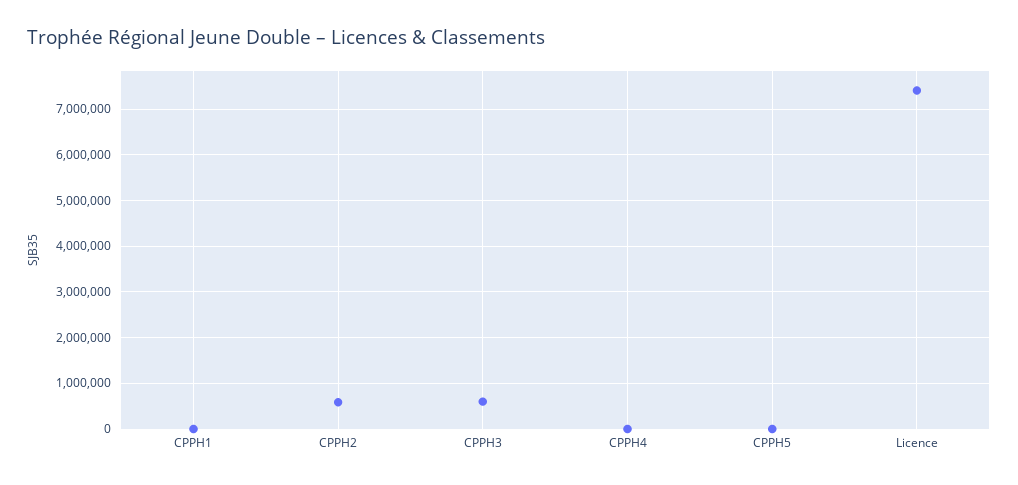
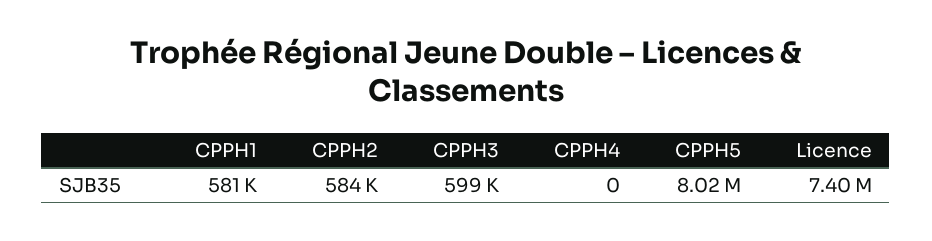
CPPH1: 0 -> 581000
CPPH5: 0 -> 8020000

